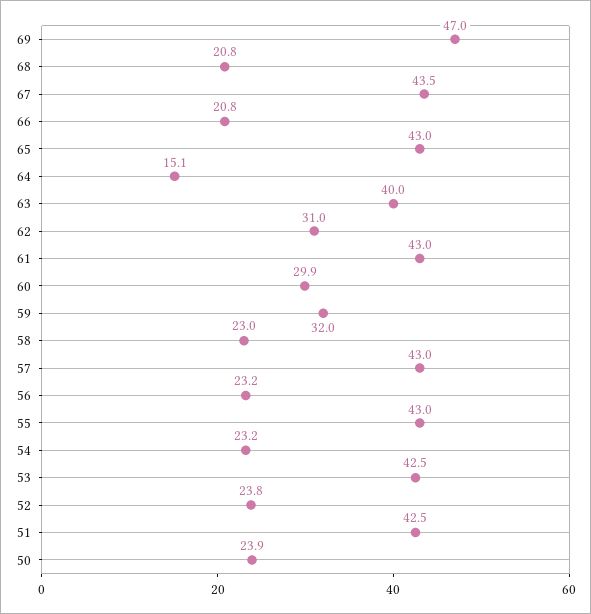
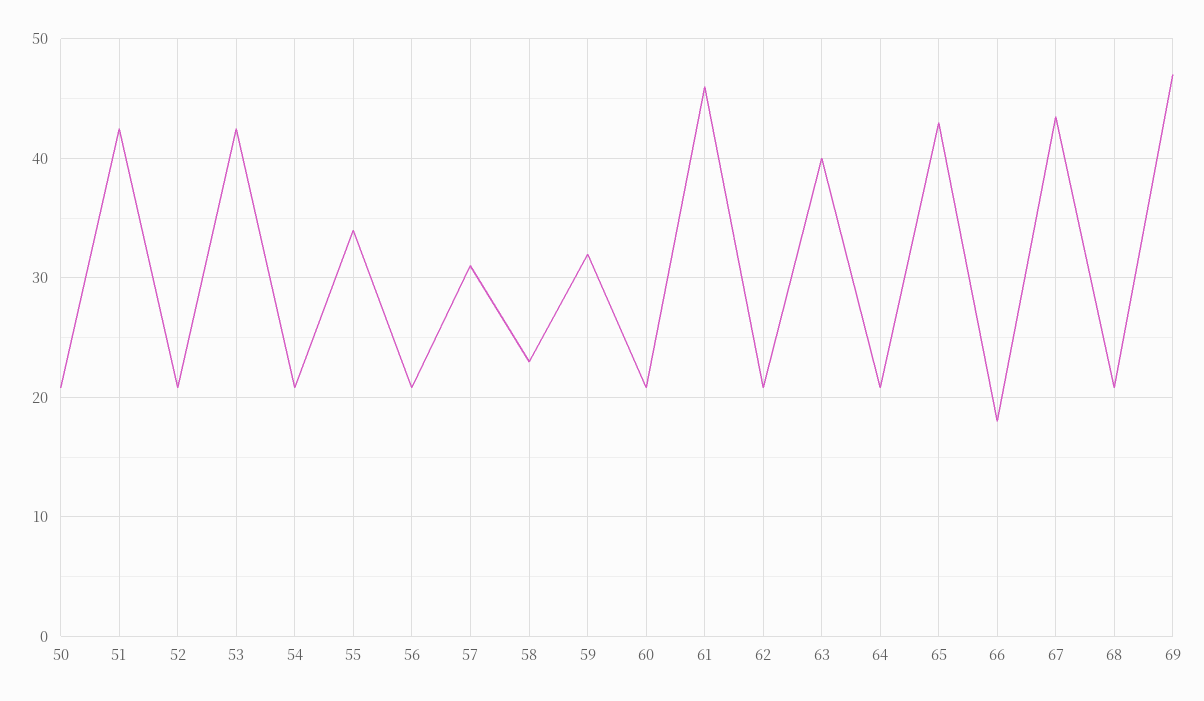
66: 20.8 -> 18
64: 15.1 -> 21
62: 31 -> 21
61: 43 -> 46
60: 29.9 -> 21
57: 43 -> 31
56: 23.2 -> 21
55: 43 -> 34
54: 23.2 -> 21
52: 23.8 -> 21
50: 23.9 -> 21

